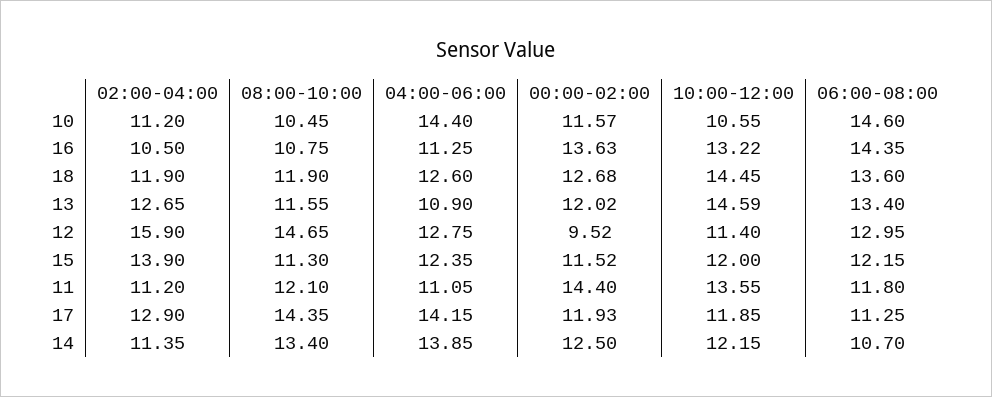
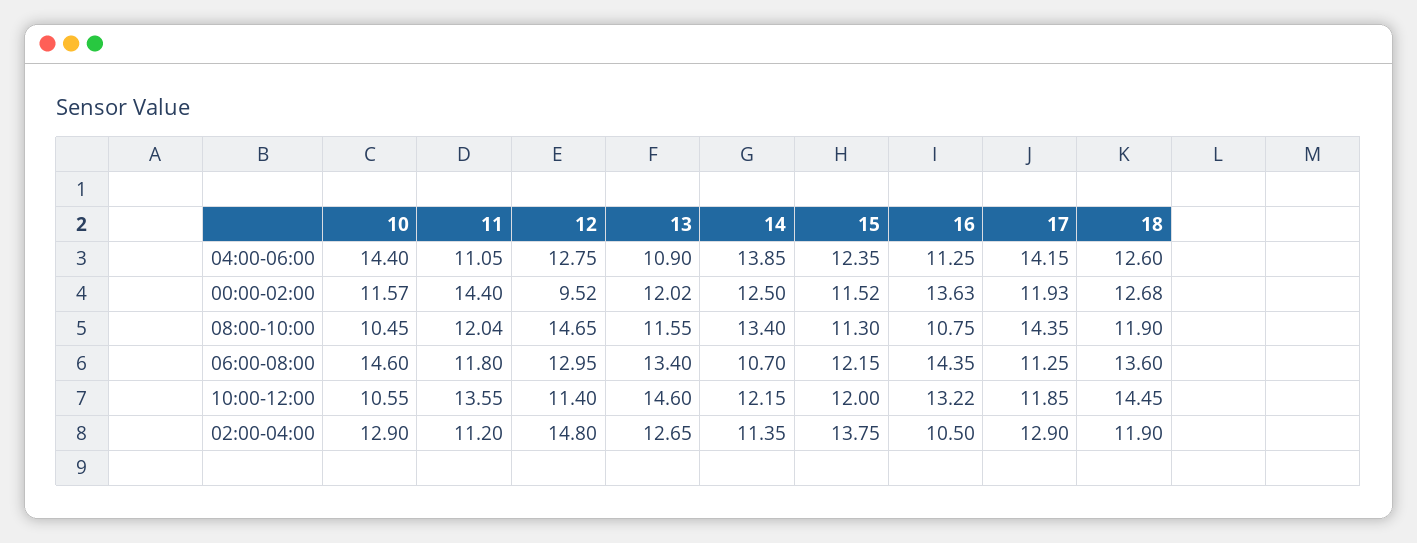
02:00-04:00, 10: 11.2 -> 12.9
10:00-12:00, 13: 14.59 -> 14.6
02:00-04:00, 12: 15.9 -> 14.8
02:00-04:00, 15: 13.9 -> 13.75
08:00-10:00, 11: 12.1 -> 12.04

